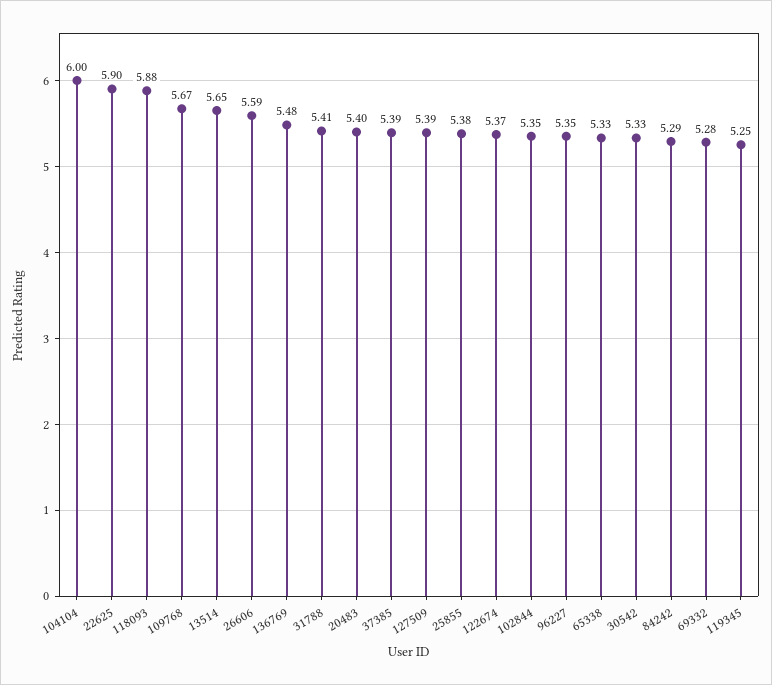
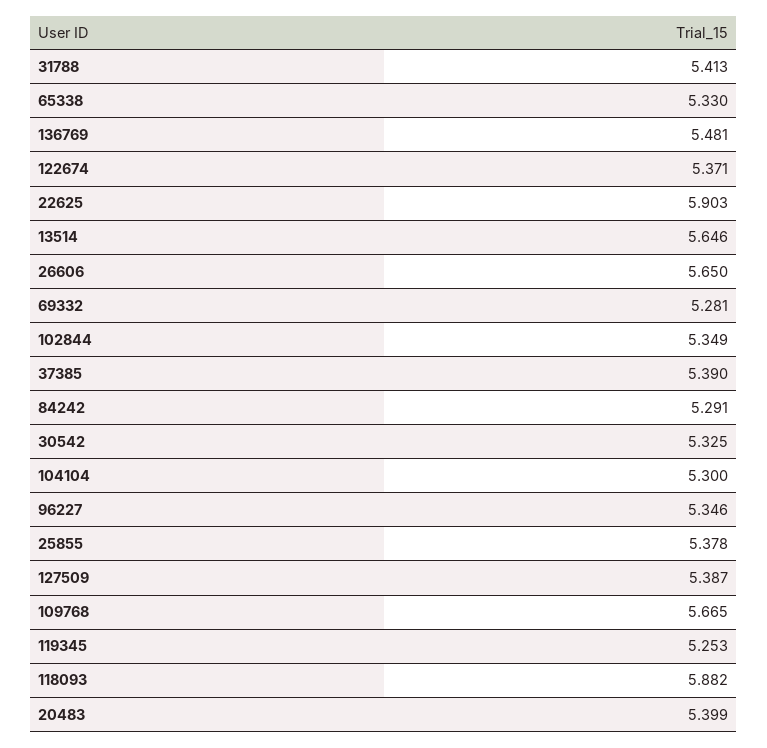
104104: 6 -> 5.3
26606: 5.59 -> 5.65

